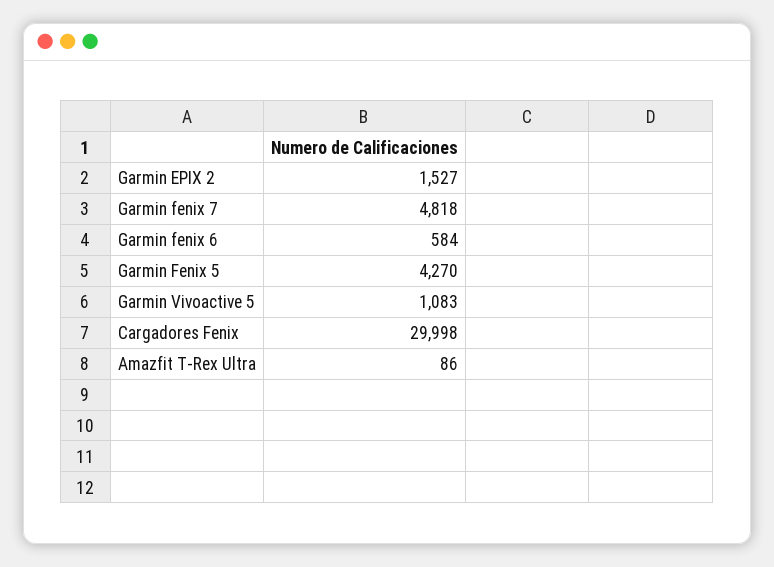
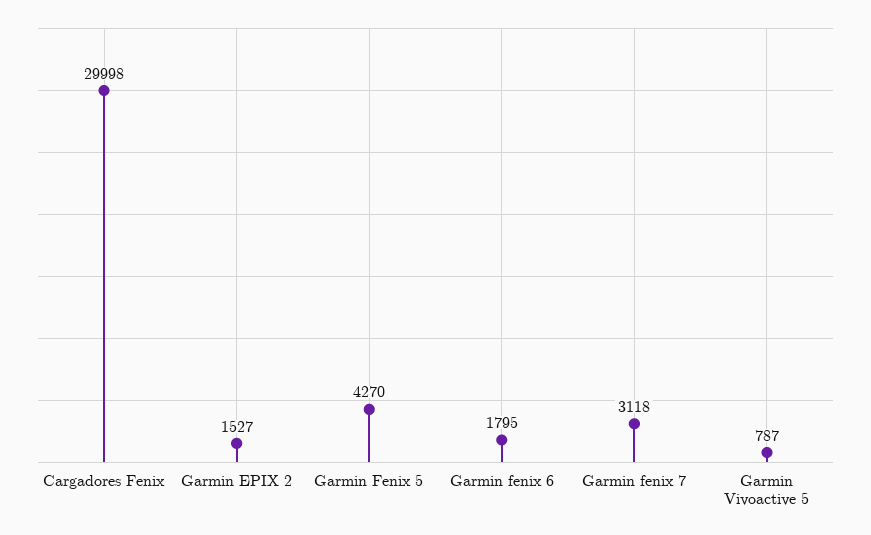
Garmin fenix 7: 4818 -> 3118
Garmin fenix 6: 584 -> 1795
Garmin Vivoactive 5: 1083 -> 787
Amazfit T-Rex Ultra: 86 -> none

